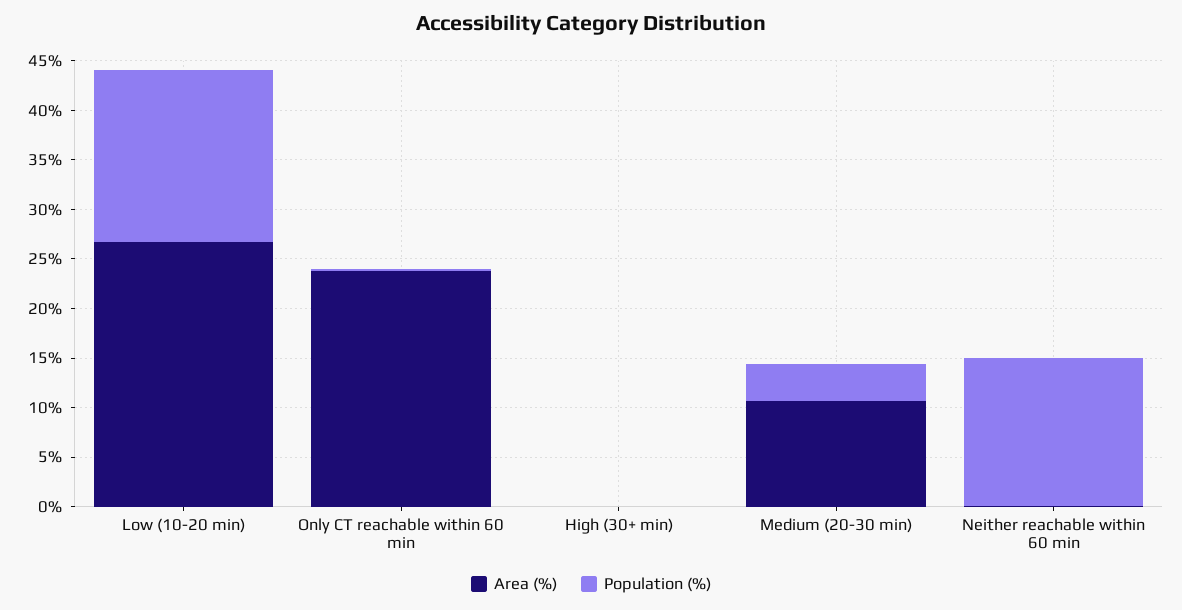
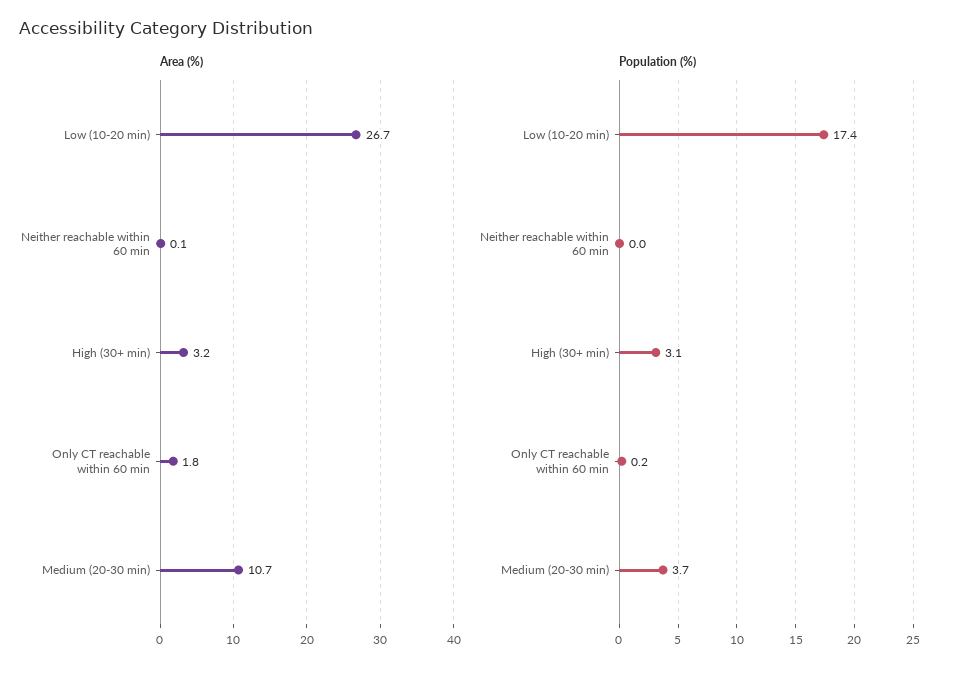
Area (%), Only CT reachable within 60 min: 24 -> 1.8
Area (%), High (30+ min): 0 -> 3.2
Population (%), High (30+ min): 0 -> 3.1
Population (%), Neither reachable within 60 min: 15 -> 0

